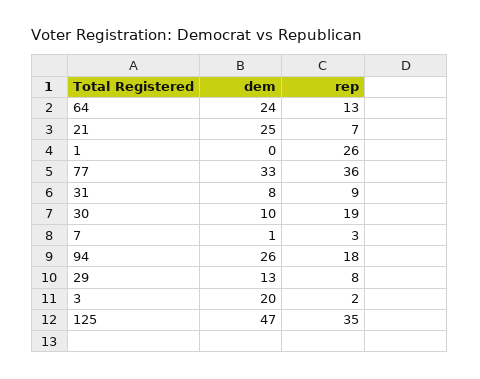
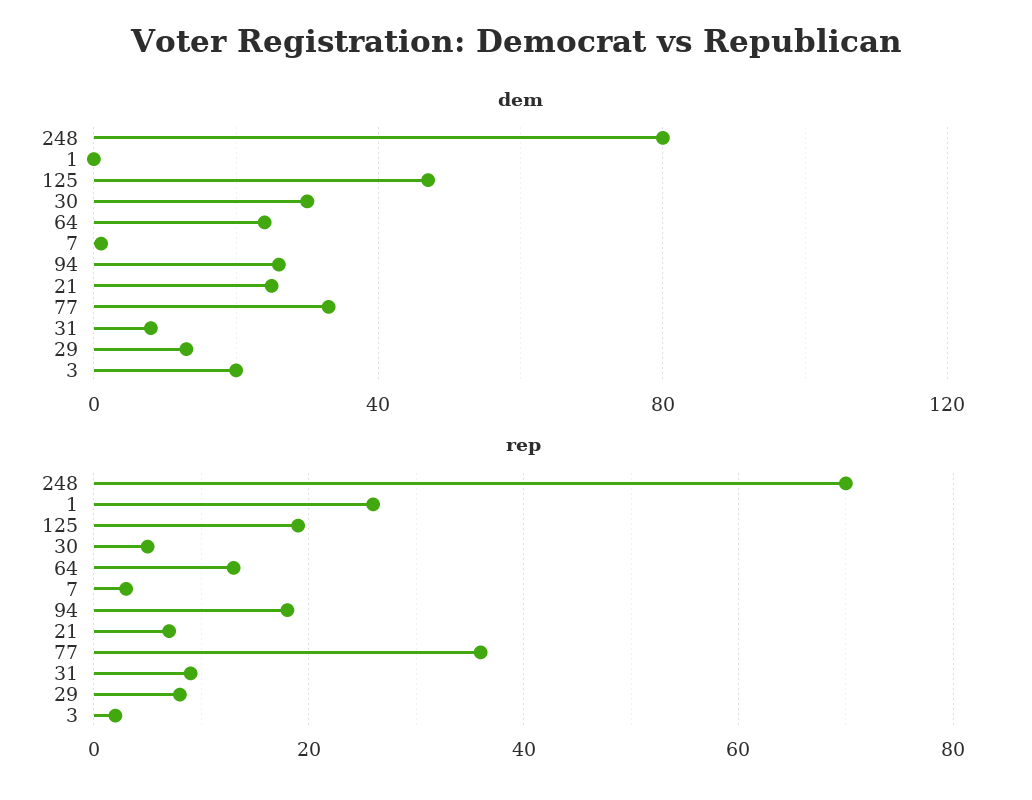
dem, 30: 10 -> 30
rep, 30: 19 -> 5
rep, 125: 35 -> 20
dem, 248: none -> 80
rep, 248: none -> 70

